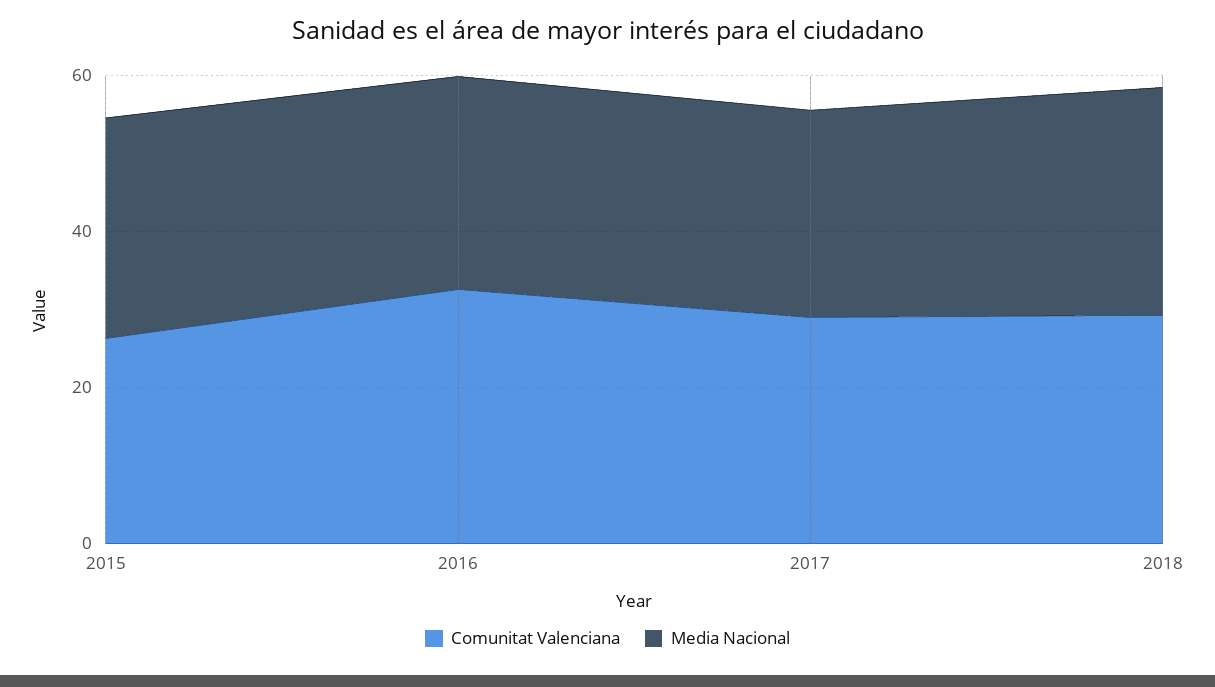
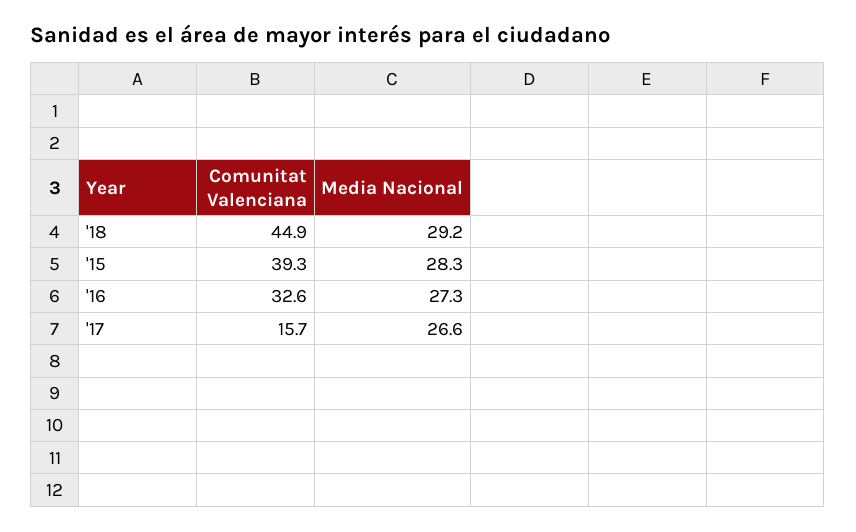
Comunitat Valenciana, 2015: 25 -> 39.3
Comunitat Valenciana, 2017: 30 -> 15.7
Comunitat Valenciana, 2018: 30 -> 44.9

